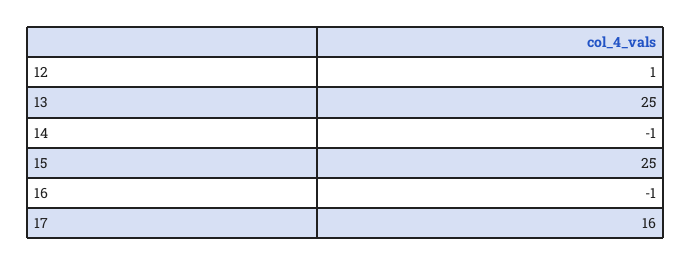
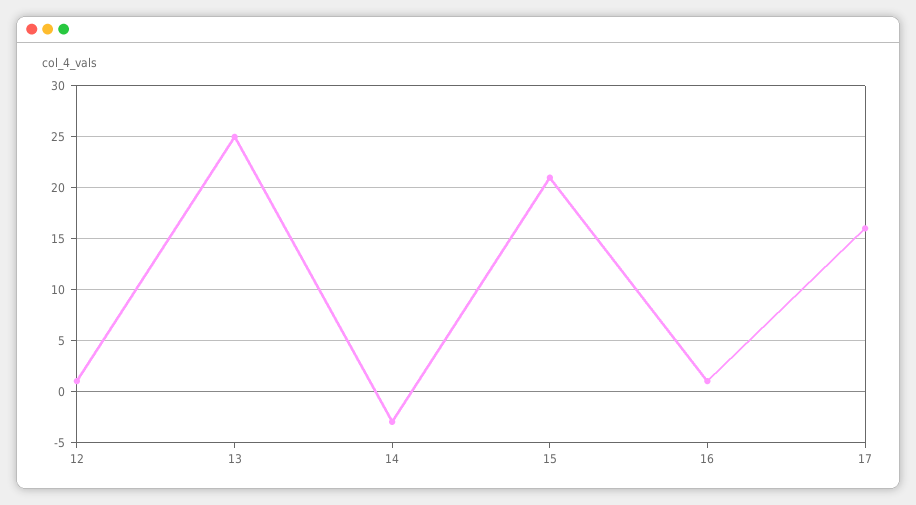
14: -1 -> -3
15: 25 -> 21
16: -1 -> 1

